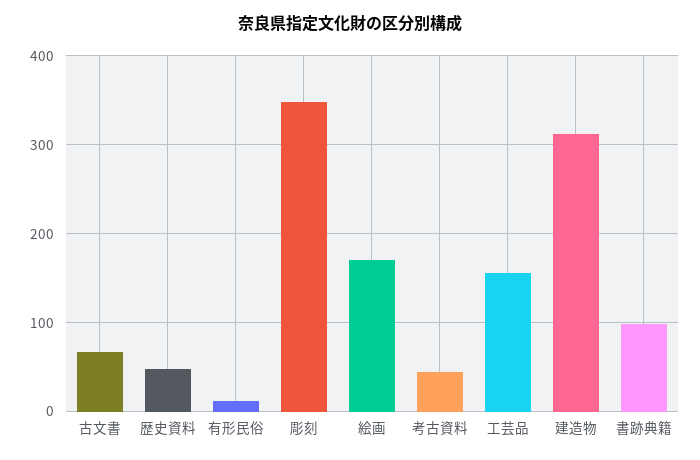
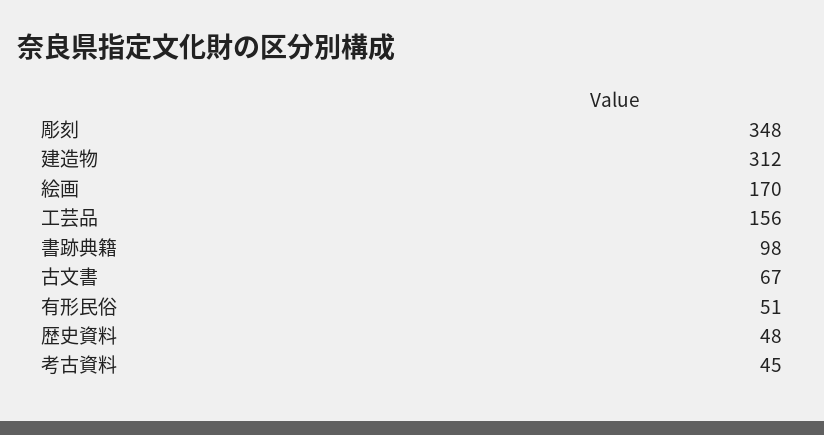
有形民俗: 10 -> 51

